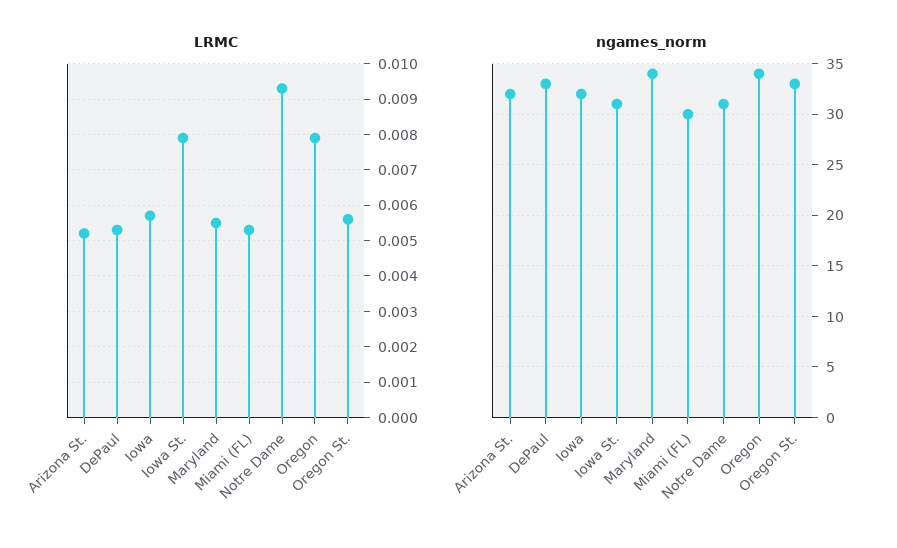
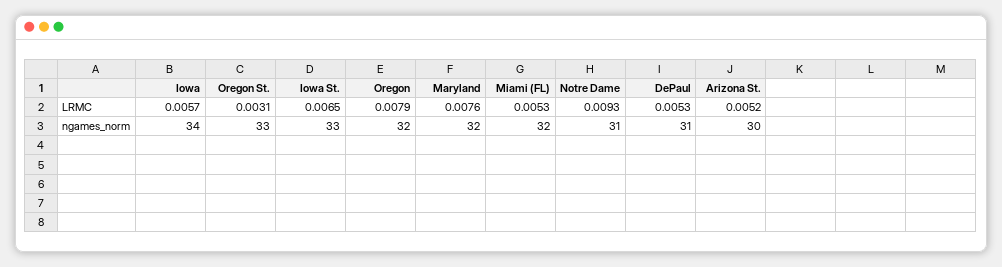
LRMC, Iowa St.: 0.008 -> 0.0065
LRMC, Maryland: 0.0055 -> 0.0076
LRMC, Oregon St.: 0.0055 -> 0.0031
ngames_norm, Arizona St.: 32 -> 30
ngames_norm, DePaul: 33 -> 31
ngames_norm, Iowa: 32 -> 34
ngames_norm, Iowa St.: 31 -> 33
ngames_norm, Maryland: 34 -> 32
ngames_norm, Miami (FL): 30 -> 32
ngames_norm, Oregon: 34 -> 32

